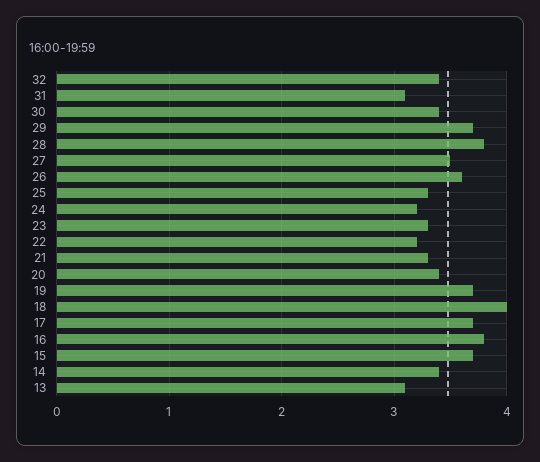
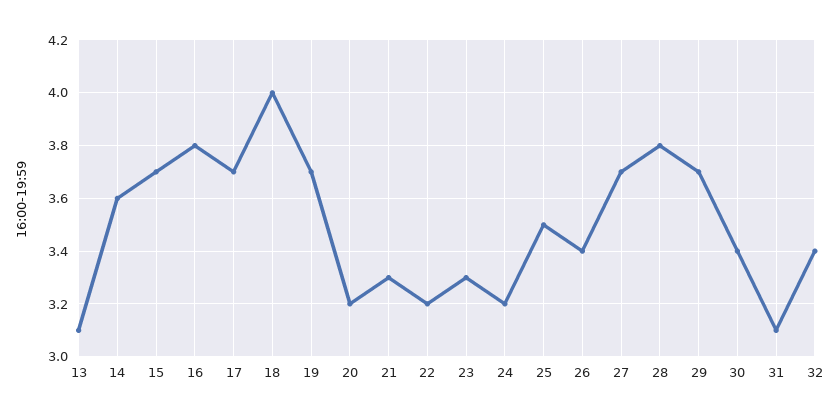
27: 3.5 -> 3.7
26: 3.6 -> 3.4
25: 3.3 -> 3.5
20: 3.4 -> 3.2
14: 3.4 -> 3.6

